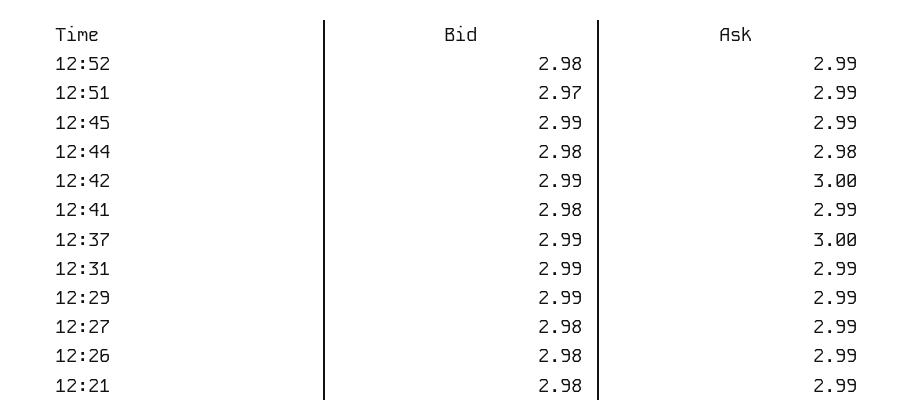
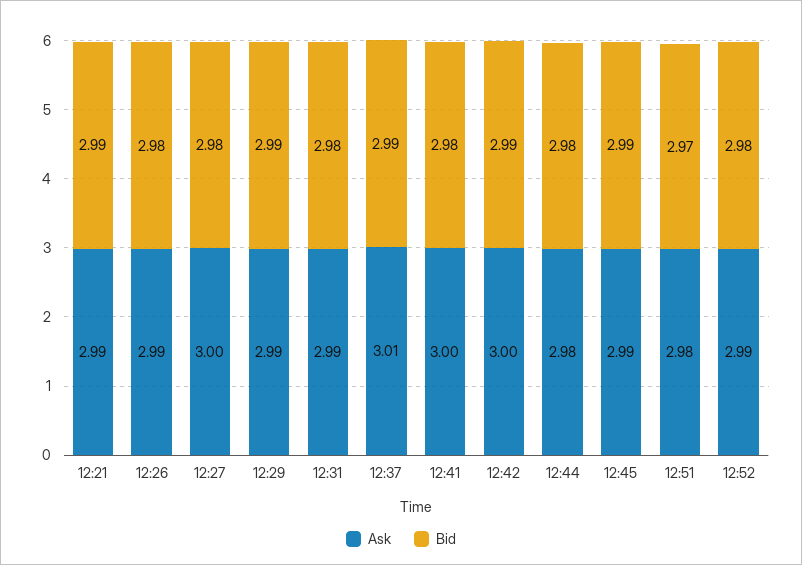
Ask, 12:51: 2.99 -> 2.98
Ask, 12:41: 2.99 -> 3
Ask, 12:37: 3 -> 3.01
Bid, 12:31: 2.99 -> 2.98
Ask, 12:27: 2.99 -> 3
Bid, 12:21: 2.98 -> 2.99

